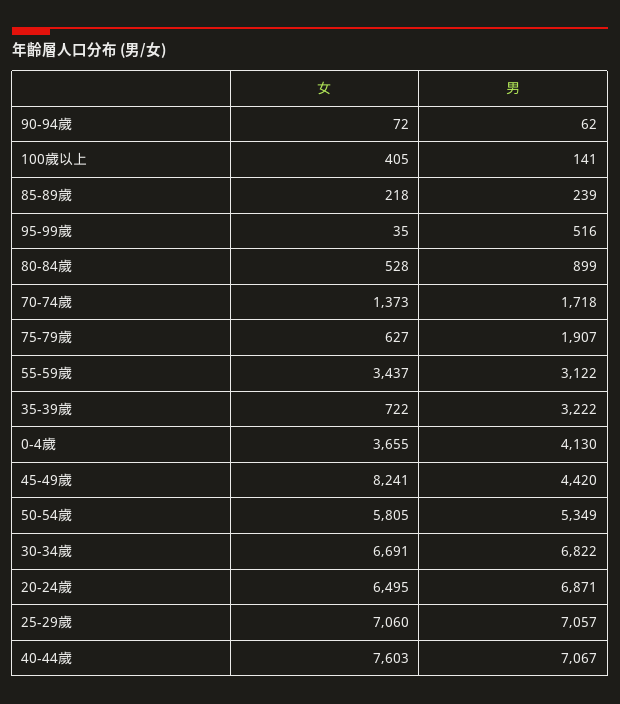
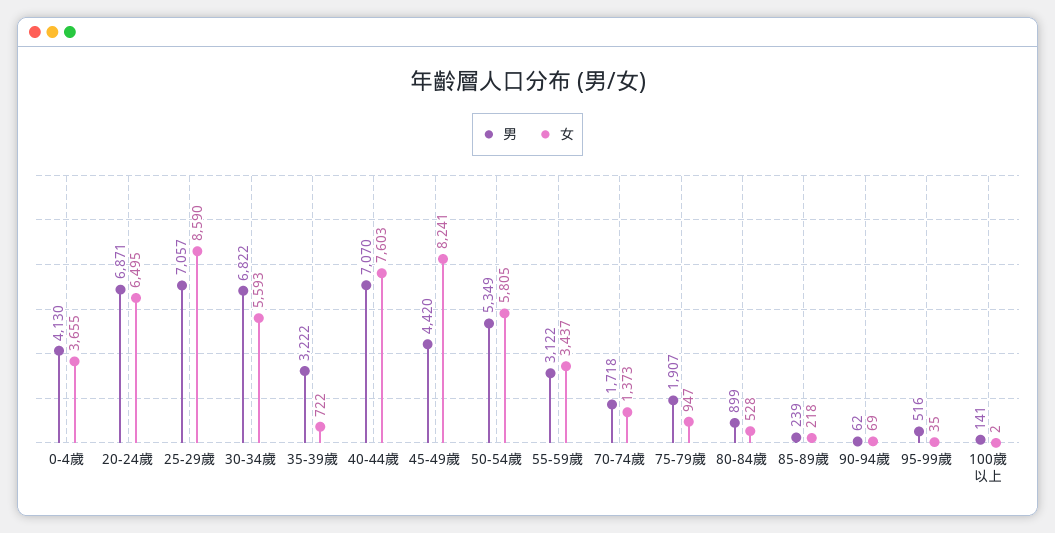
女, 90-94歲: 72 -> 69
女, 100歲以上: 405 -> 2
女, 75-79歲: 627 -> 947
女, 30-34歲: 6691 -> 5593
女, 25-29歲: 7060 -> 8590
男, 40-44歲: 7067 -> 7070

